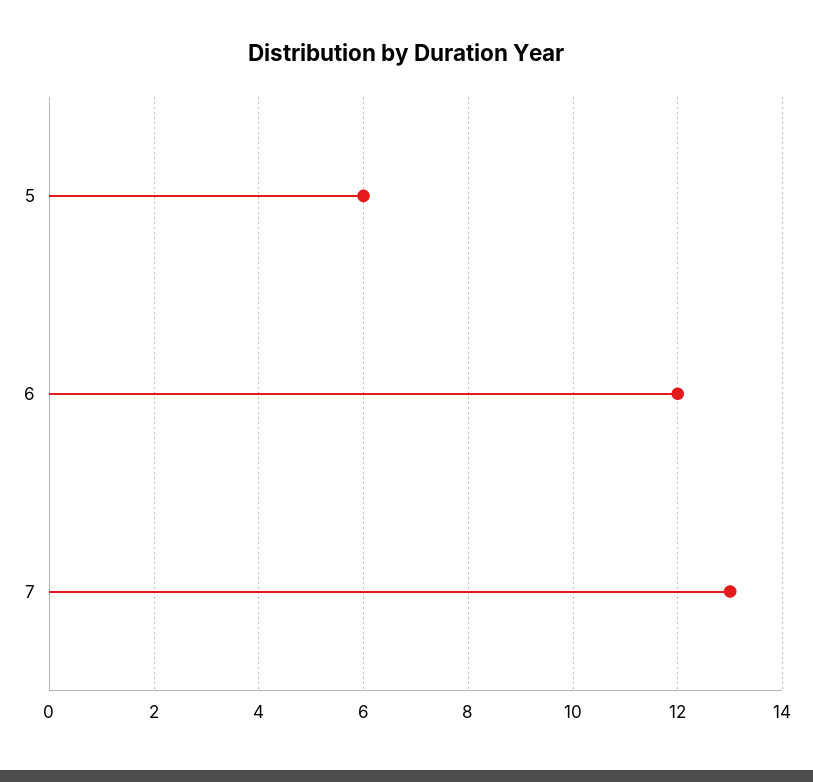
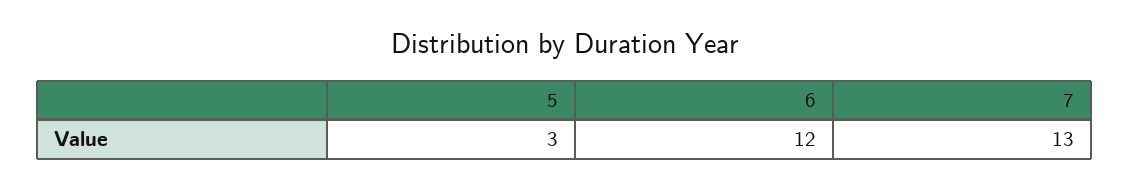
5: 6 -> 3

